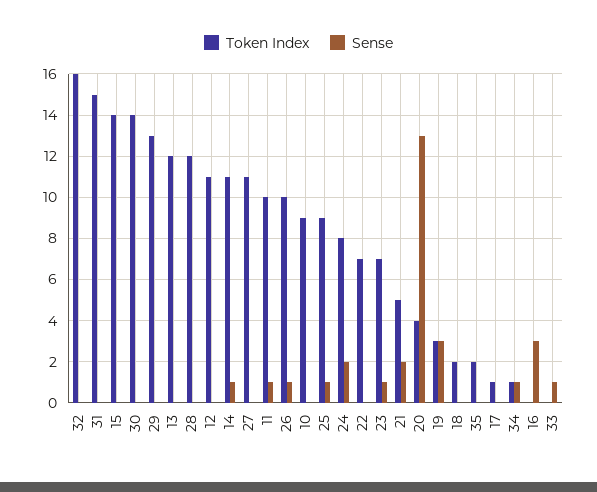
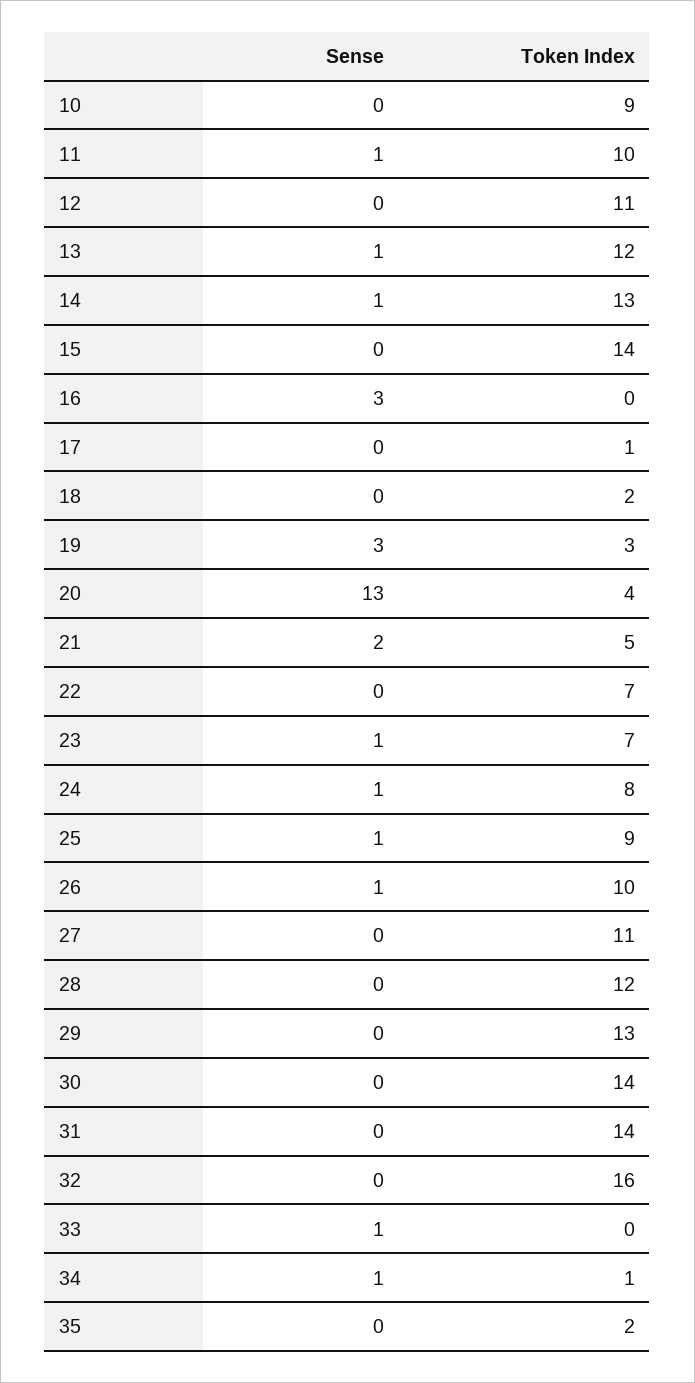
Token Index, 31: 15 -> 14
Sense, 13: 0 -> 1
Token Index, 14: 11 -> 13
Sense, 24: 2 -> 1

